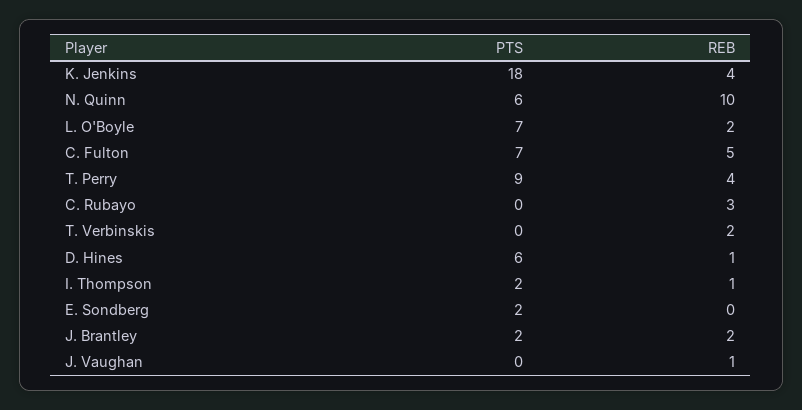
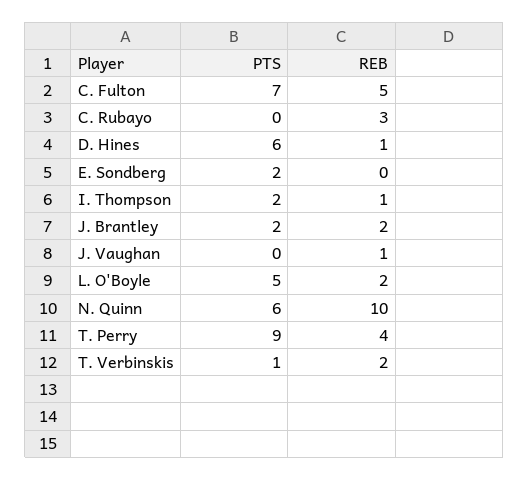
PTS, K. Jenkins: 18 -> none
REB, K. Jenkins: 4 -> none
PTS, L. O'Boyle: 7 -> 5
PTS, T. Verbinskis: 0 -> 1

